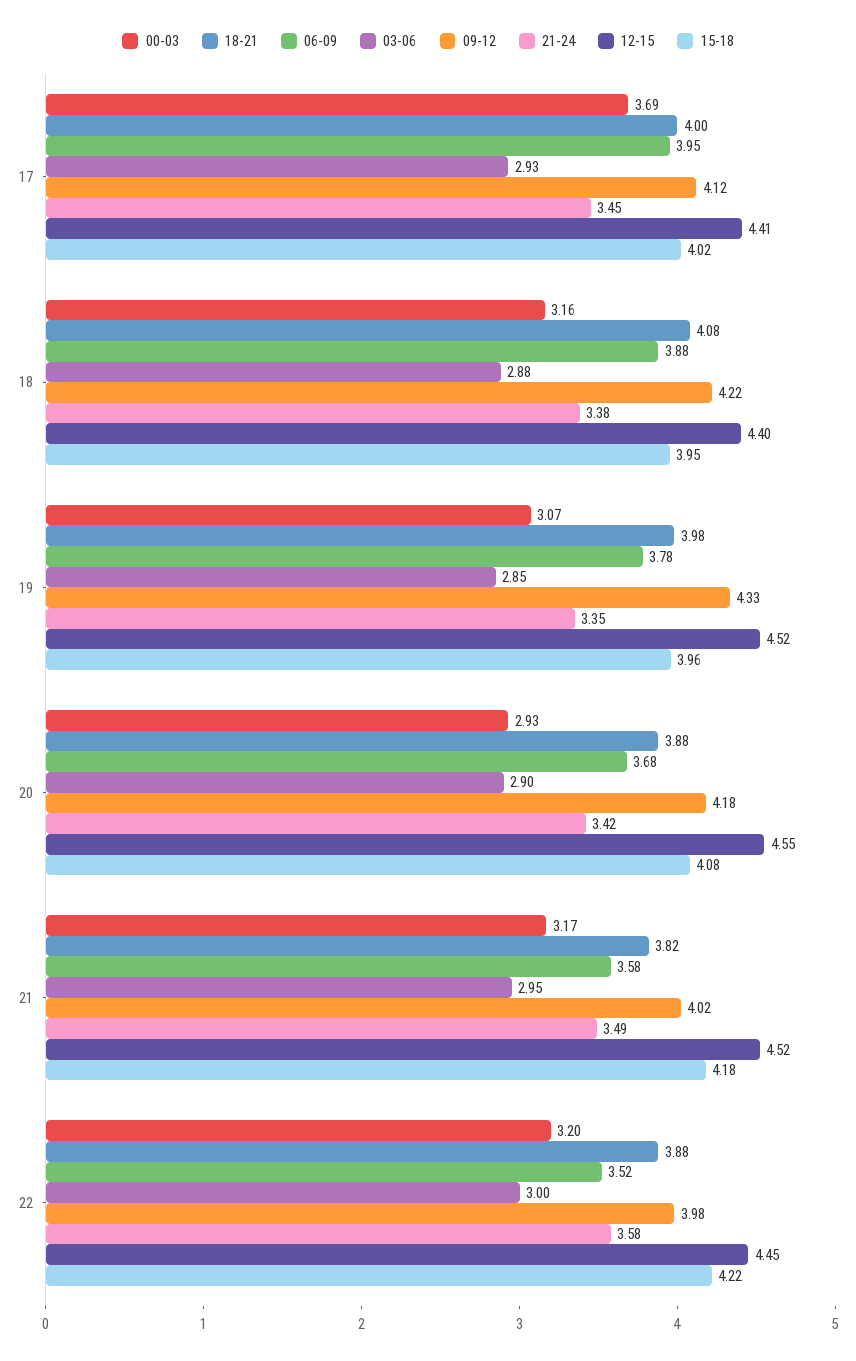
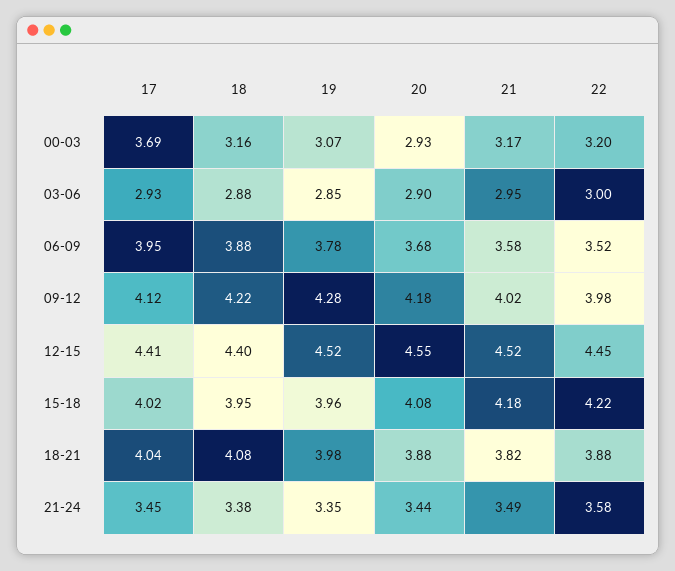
18-21, 17: 4 -> 4.04
09-12, 19: 4.33 -> 4.28
21-24, 20: 3.42 -> 3.44

